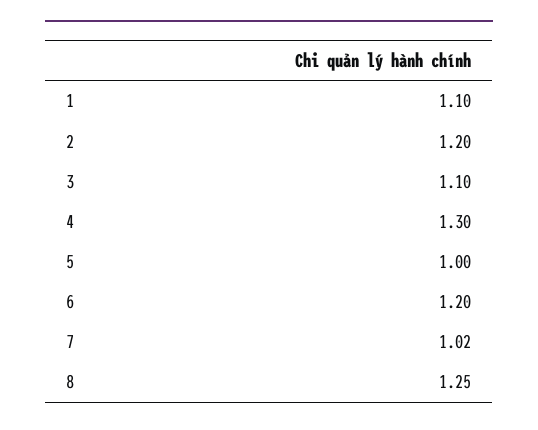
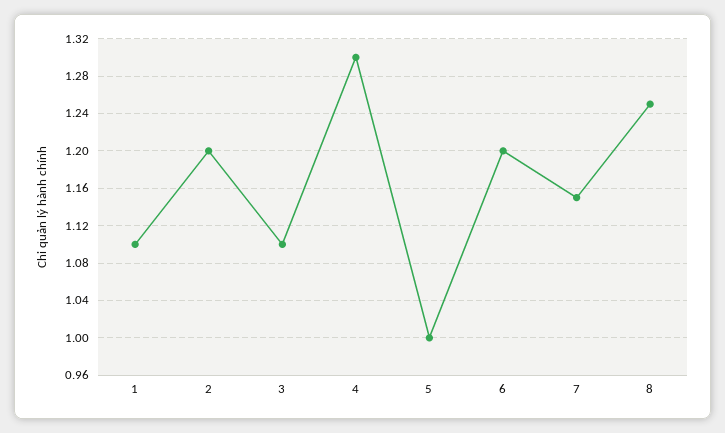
7: 1.02 -> 1.15

